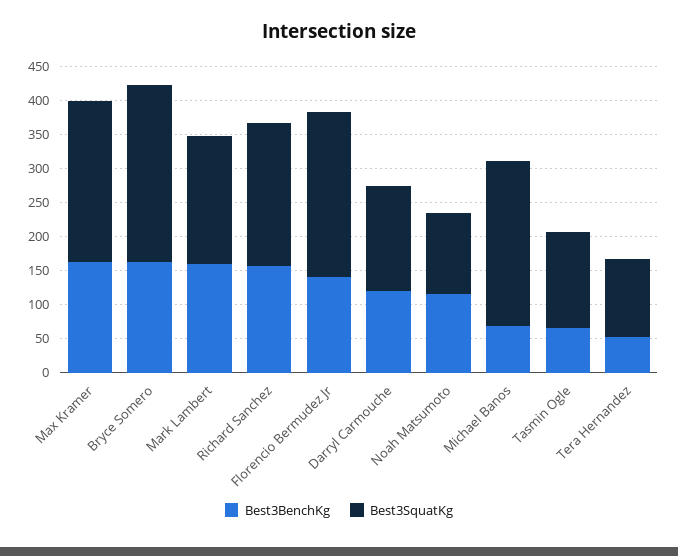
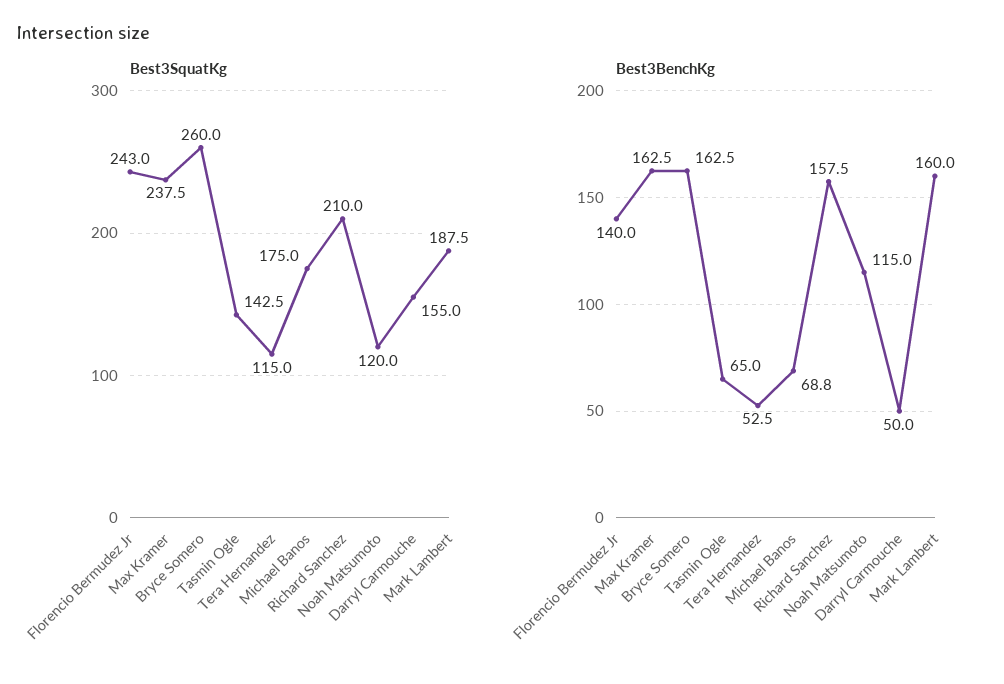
Best3BenchKg, Darryl Carmouche: 125 -> 50
Best3SquatKg, Michael Banos: 250 -> 175

